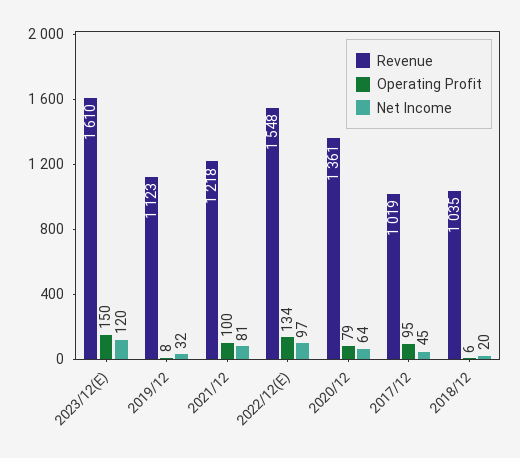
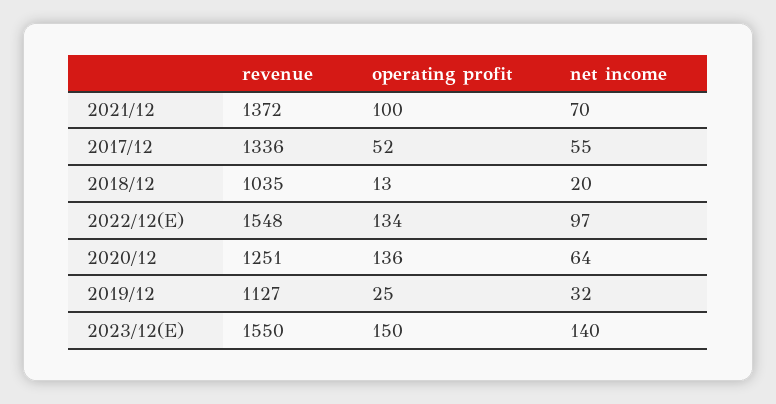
Revenue, 2023/12(E): 1610 -> 1550
Net Income, 2023/12(E): 120 -> 140
Revenue, 2019/12: 1123 -> 1127
Operating Profit, 2019/12: 8 -> 25
Revenue, 2021/12: 1218 -> 1372
Net Income, 2021/12: 81 -> 70
Revenue, 2020/12: 1361 -> 1251
Operating Profit, 2020/12: 79 -> 136
Revenue, 2017/12: 1019 -> 1336
Operating Profit, 2017/12: 95 -> 52
Net Income, 2017/12: 45 -> 55
Operating Profit, 2018/12: 6 -> 13

